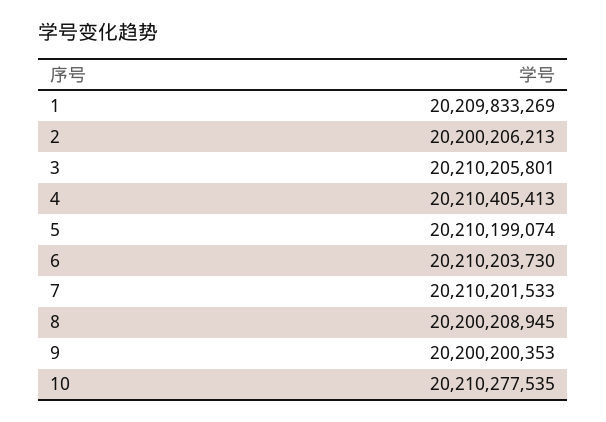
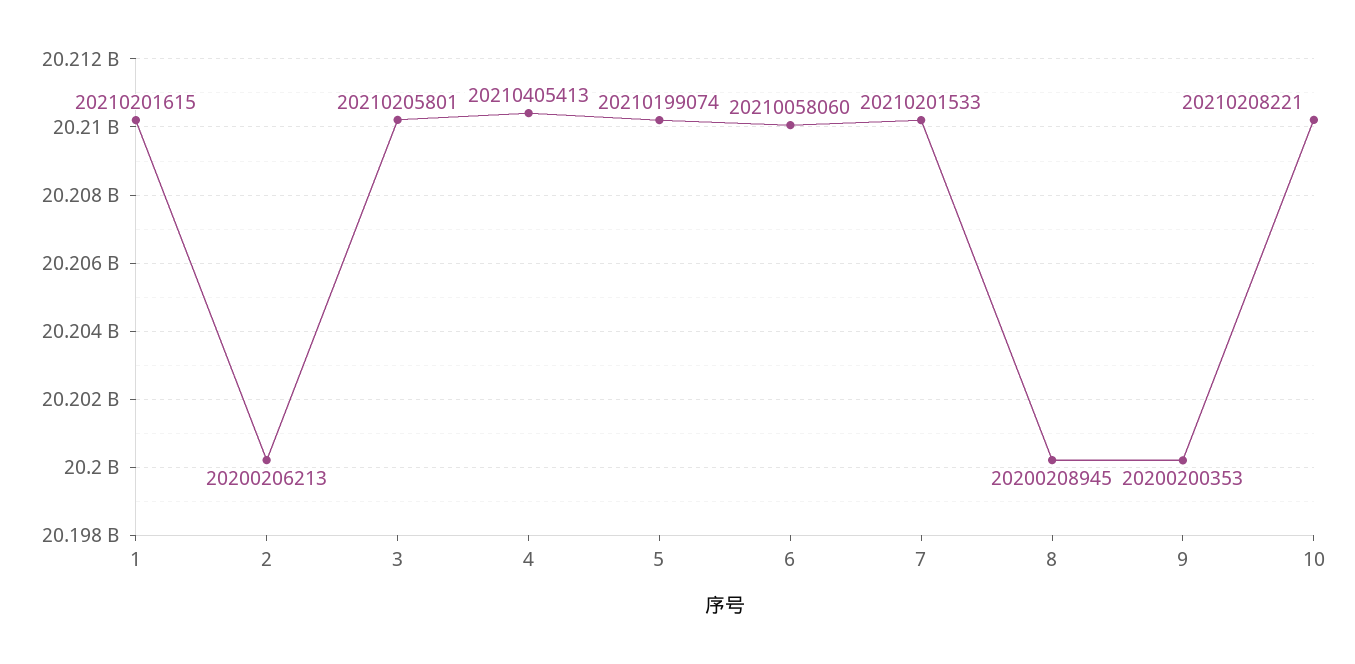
1: 20209833269 -> 20210201615
6: 20210203730 -> 20210058060
10: 20210277535 -> 20210208221

